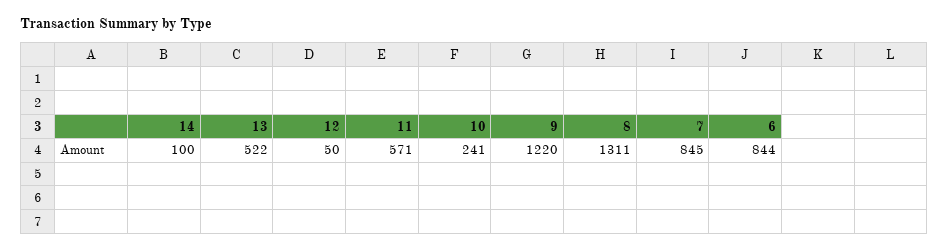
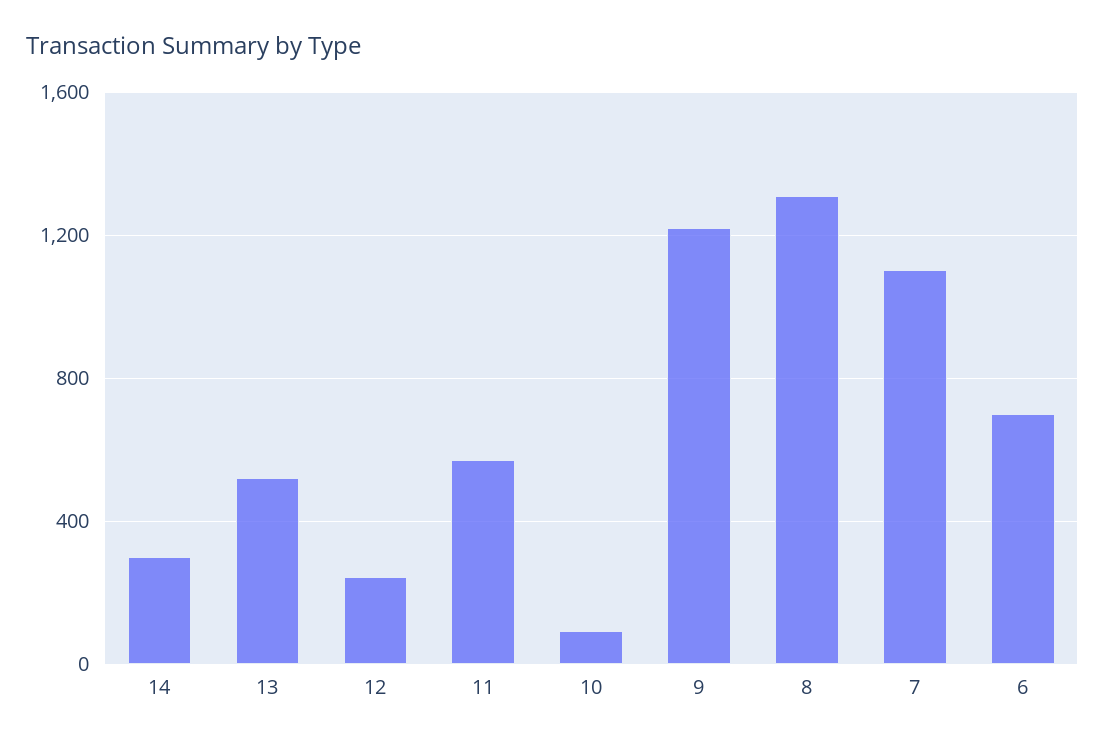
14: 100 -> 300
12: 50 -> 250
10: 241 -> 100
7: 845 -> 1100
6: 844 -> 700

